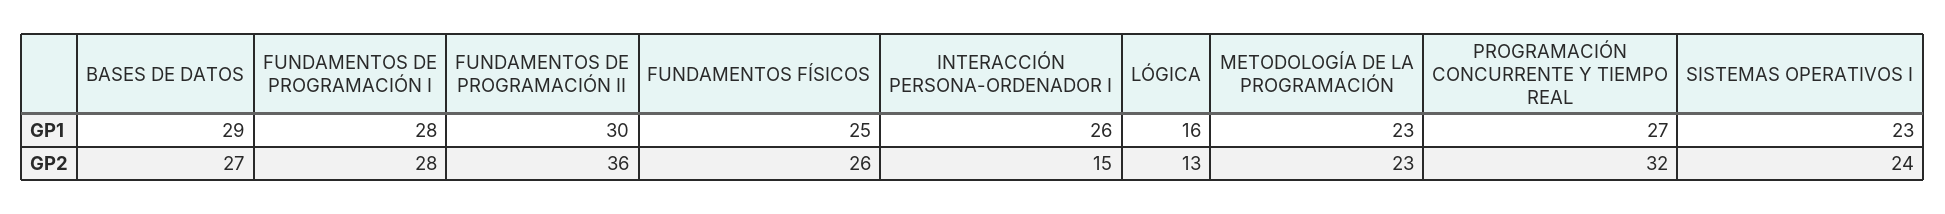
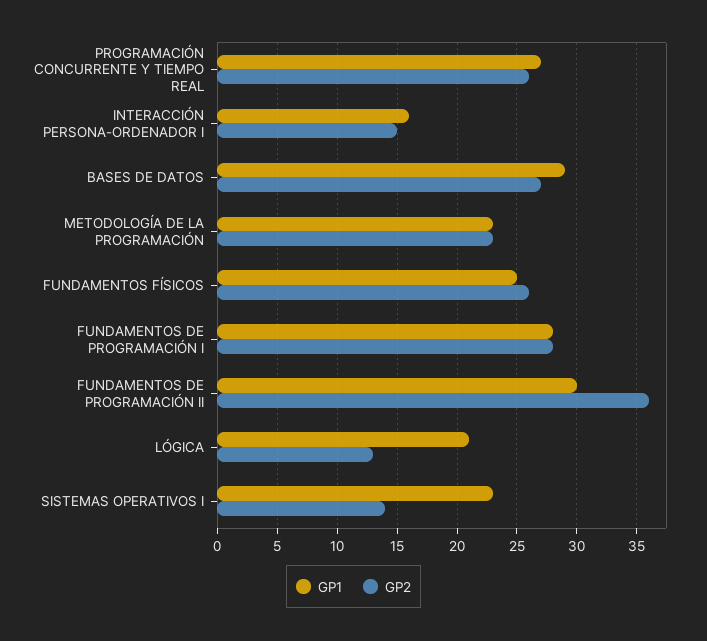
GP1, INTERACCIÓN PERSONA-ORDENADOR I: 26 -> 16
GP1, LÓGICA: 16 -> 21
GP2, PROGRAMACIÓN CONCURRENTE Y TIEMPO REAL: 32 -> 26
GP2, SISTEMAS OPERATIVOS I: 24 -> 14

